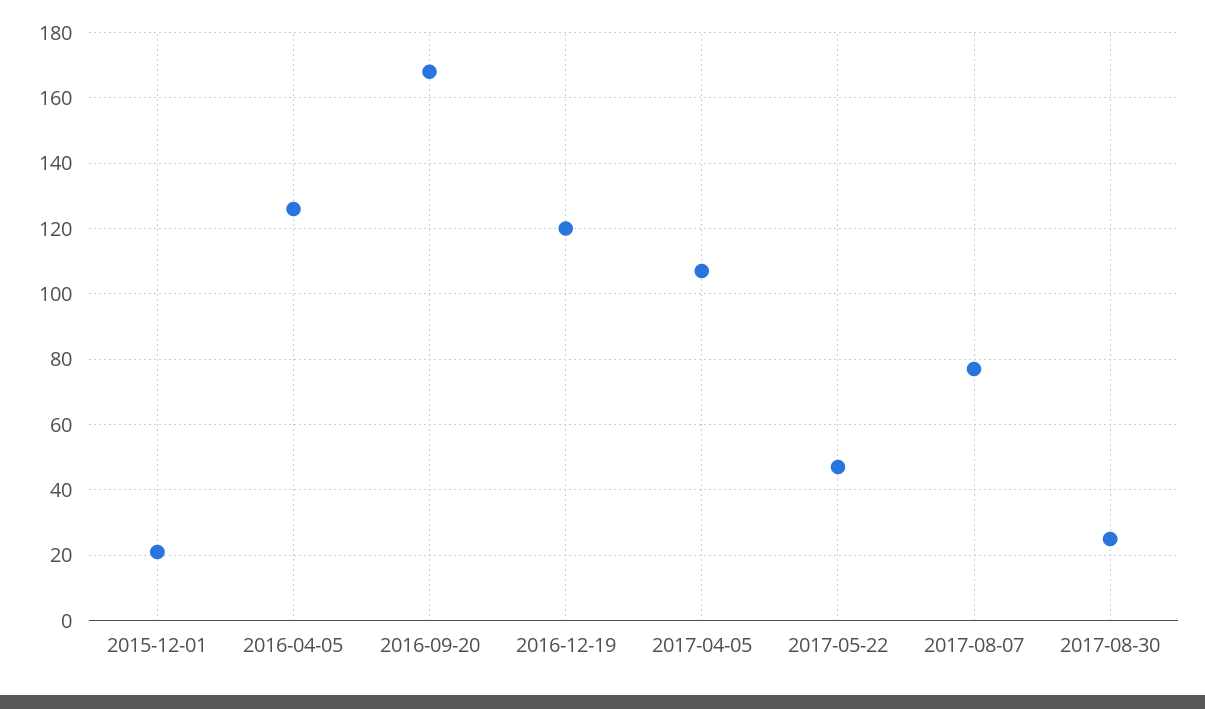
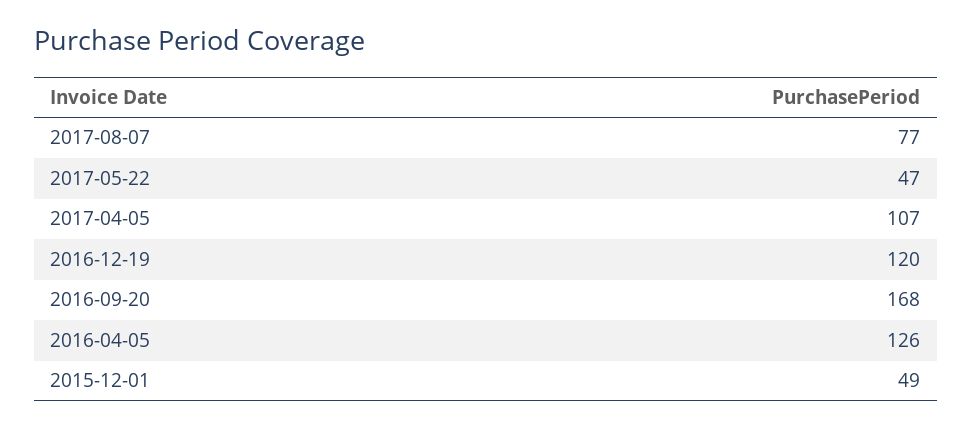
2015-12-01: 20 -> 49
2017-08-30: 25 -> none

